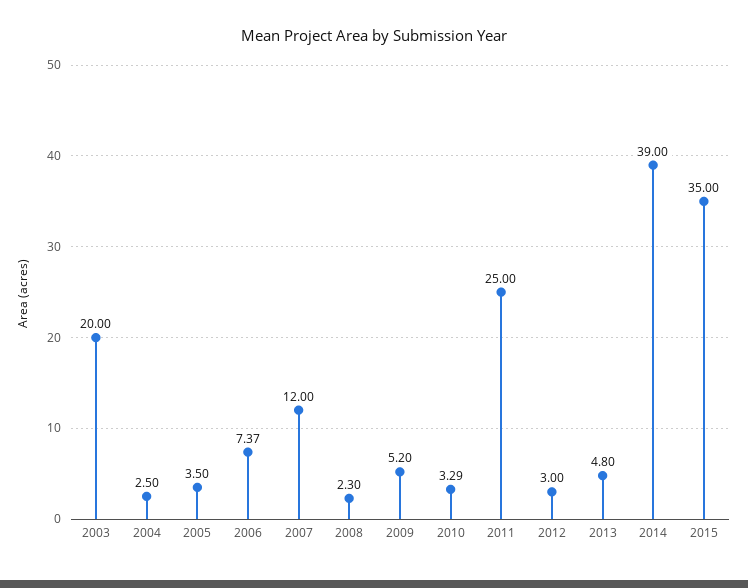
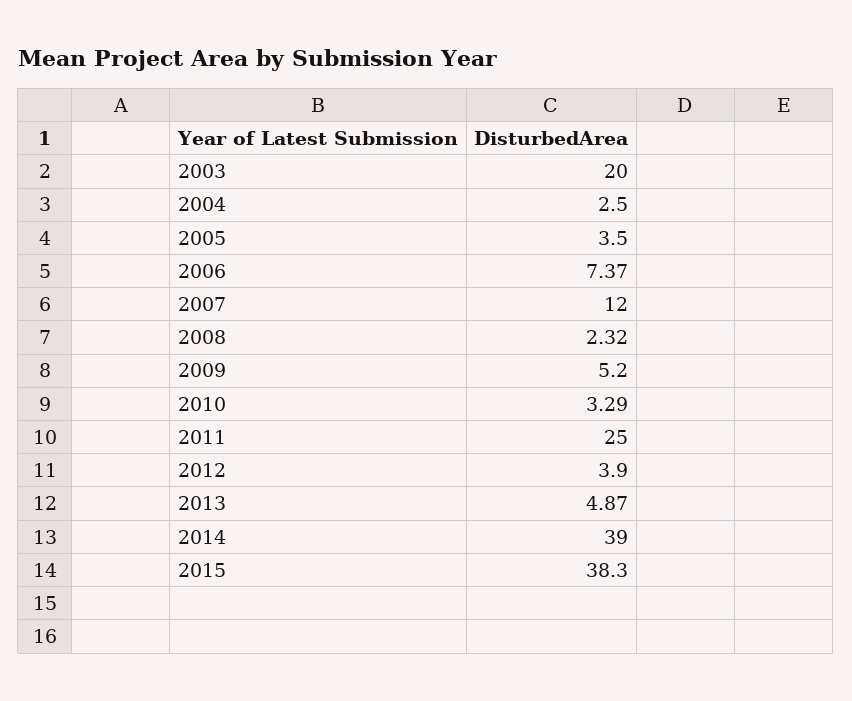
2008: 2.3 -> 2.32
2012: 3 -> 3.9
2013: 4.8 -> 4.87
2015: 35 -> 38.3

